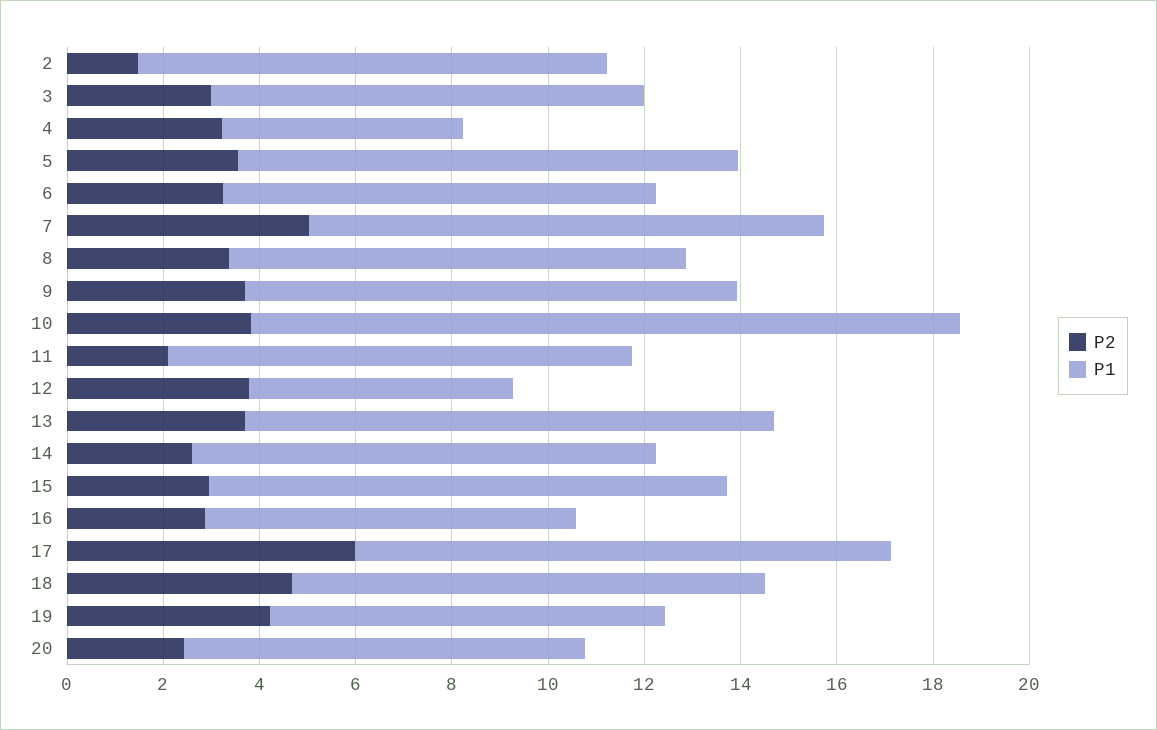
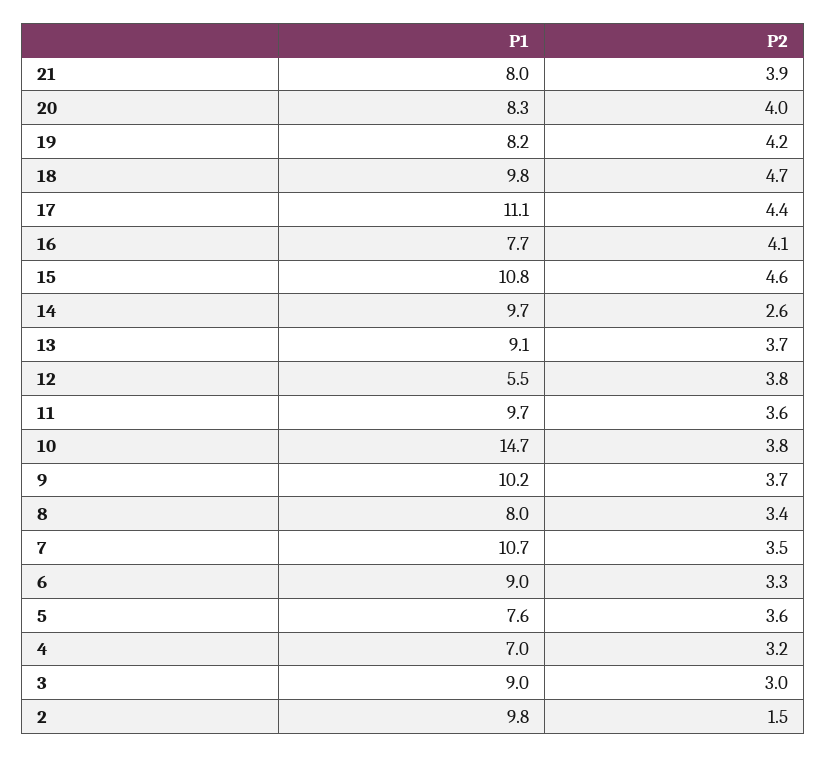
P1, 4: 5 -> 7
P1, 5: 10.5 -> 7.6
P2, 7: 5 -> 3.5
P1, 8: 9.5 -> 8
P2, 11: 2 -> 3.6
P1, 13: 11 -> 9.1
P2, 15: 3 -> 4.6
P2, 16: 3 -> 4.1
P2, 17: 6 -> 4.4
P2, 20: 2.5 -> 4
P1, 21: none -> 8
P2, 21: none -> 3.9

